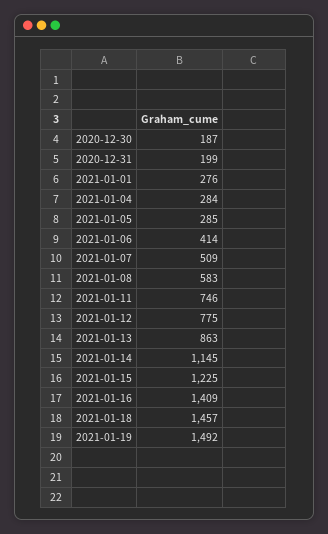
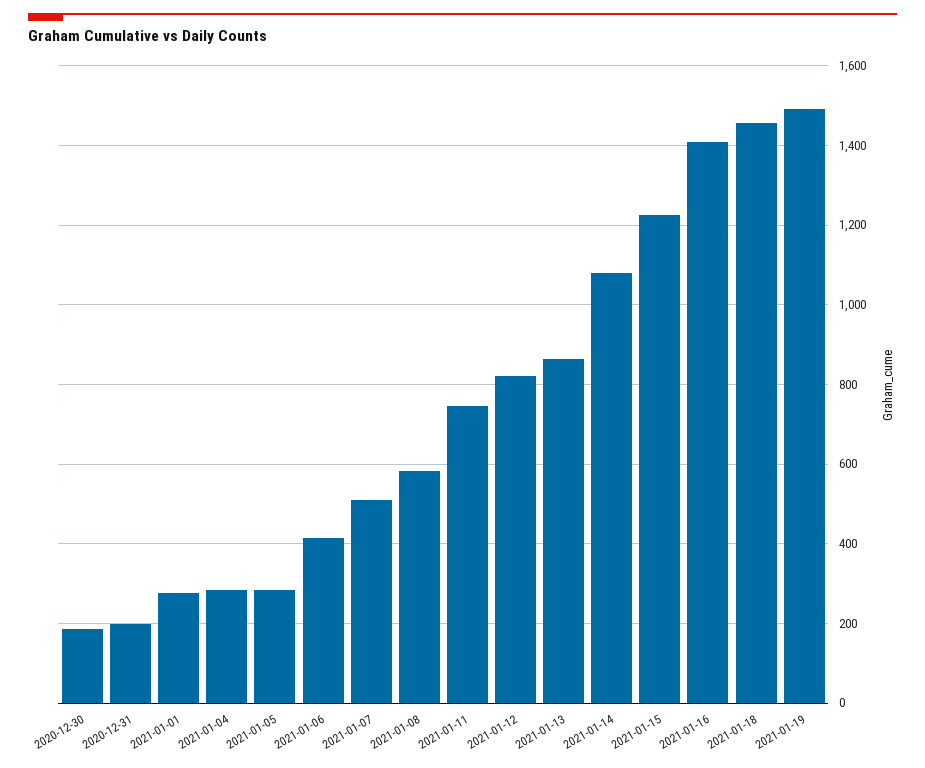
2021-01-12: 775 -> 820
2021-01-14: 1145 -> 1080

